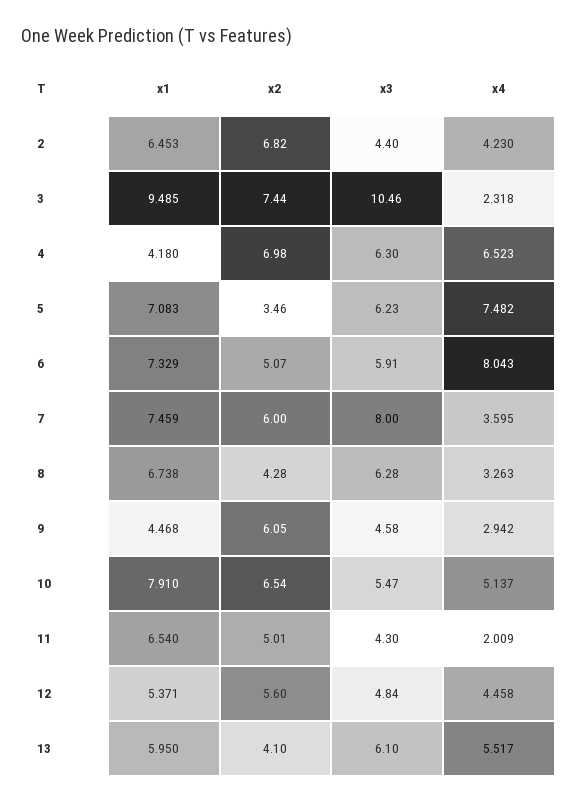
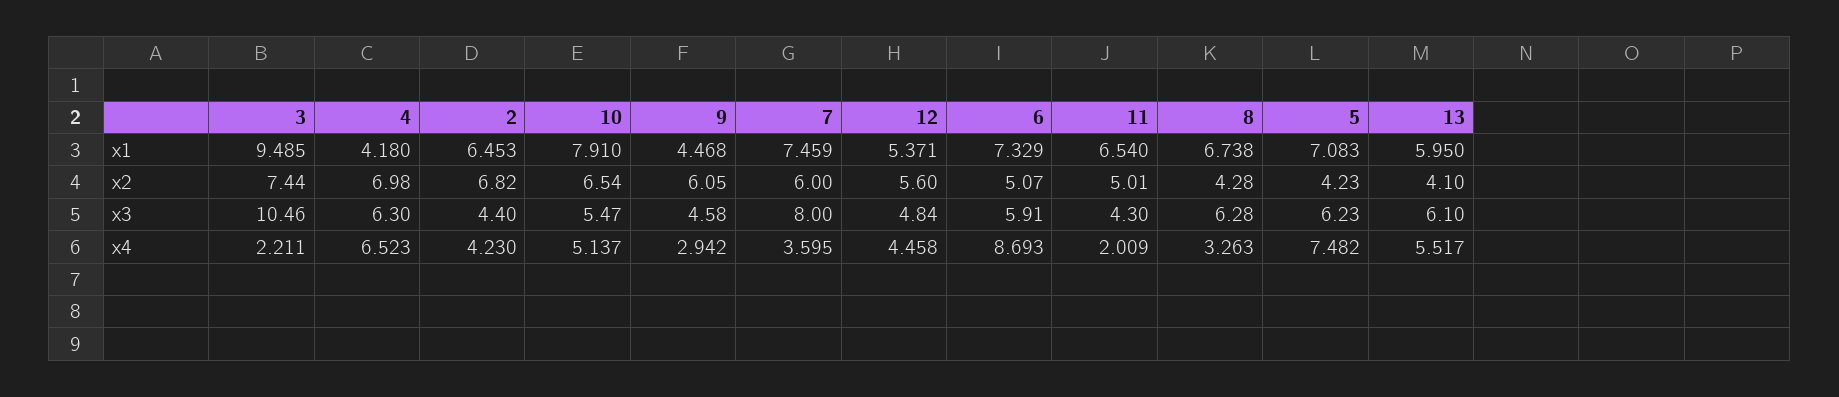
x4, 3: 2.318 -> 2.211
x2, 5: 3.46 -> 4.23
x4, 6: 8.043 -> 8.693

